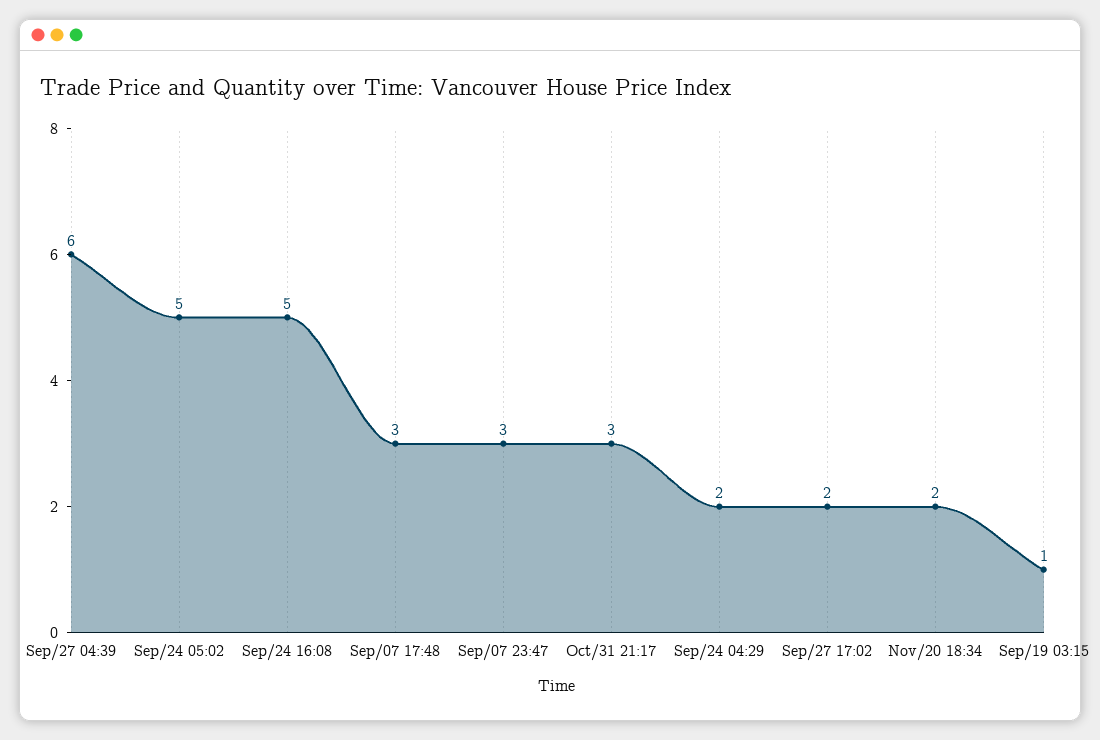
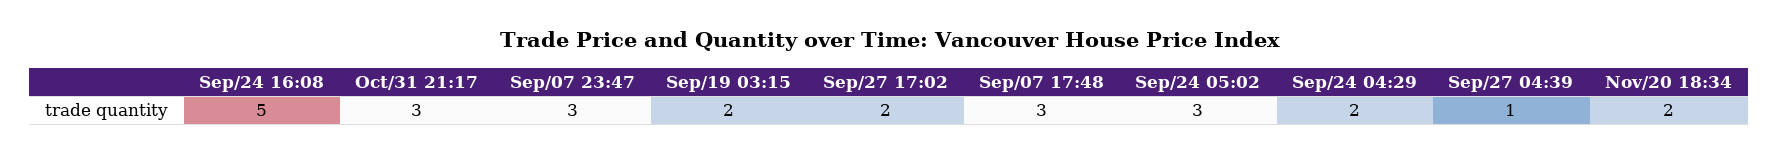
Sep/27 04:39: 6 -> 1
Sep/24 05:02: 5 -> 3
Sep/19 03:15: 1 -> 2

